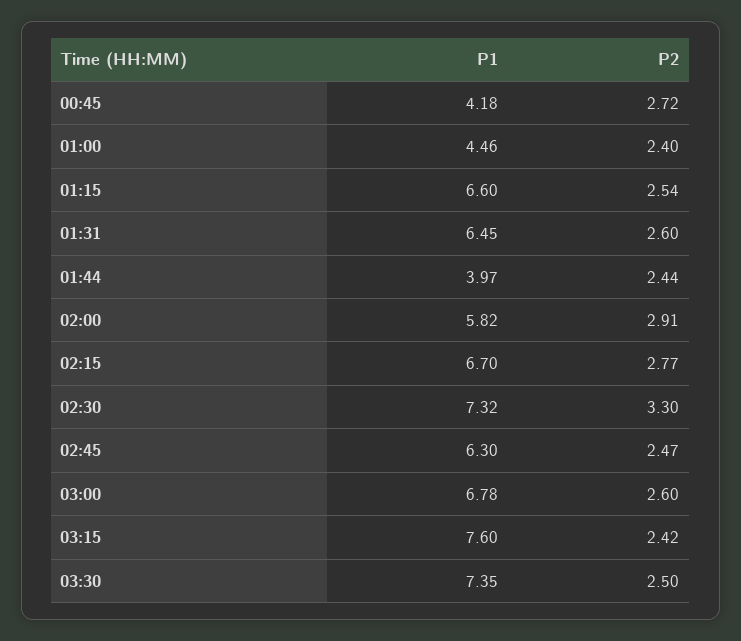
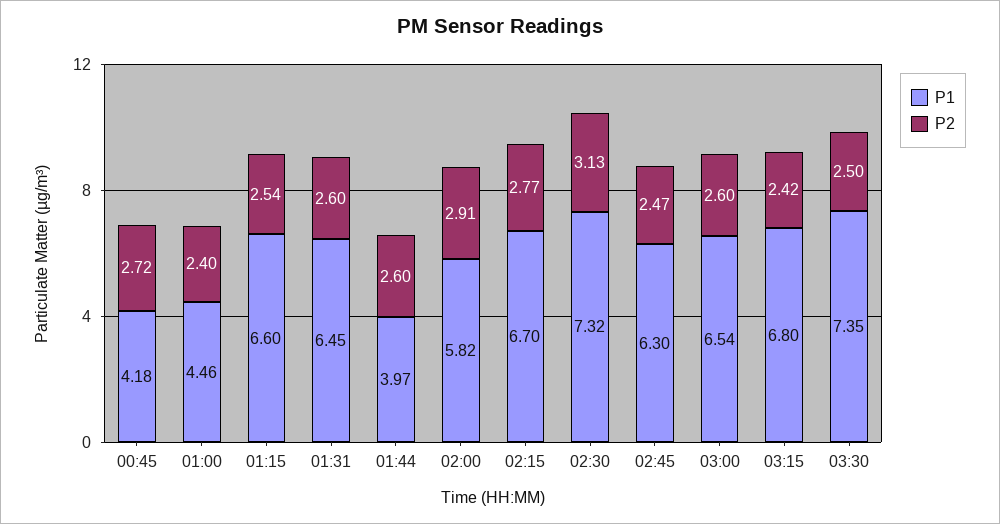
P2, 01:44: 2.44 -> 2.6
P2, 02:30: 3.3 -> 3.13
P1, 03:00: 6.78 -> 6.54
P1, 03:15: 7.6 -> 6.8

